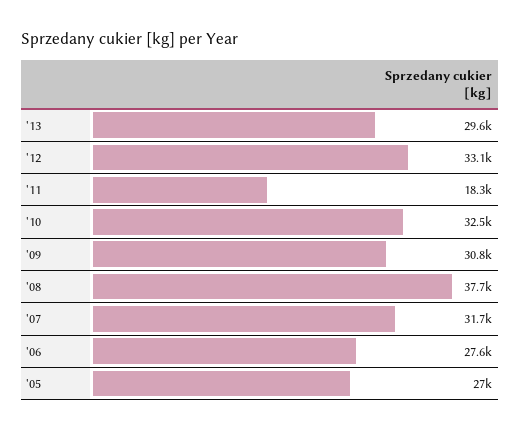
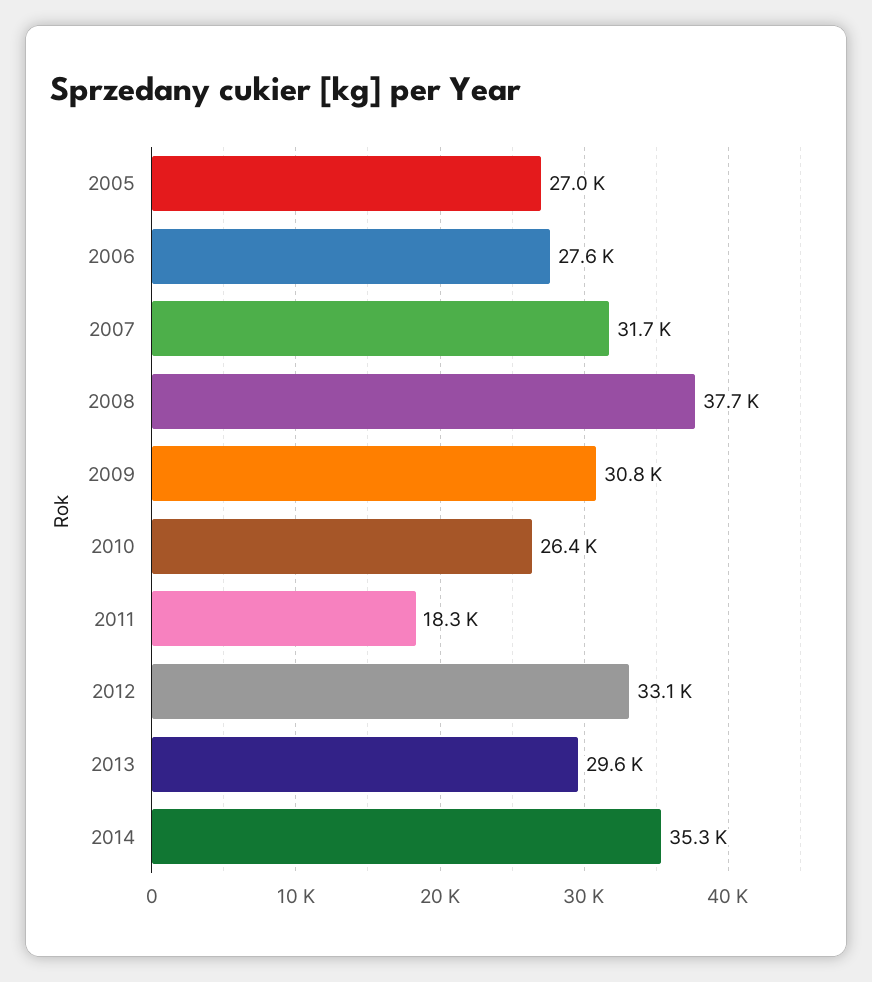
'10: 32500 -> 26400
2014: none -> 35300

